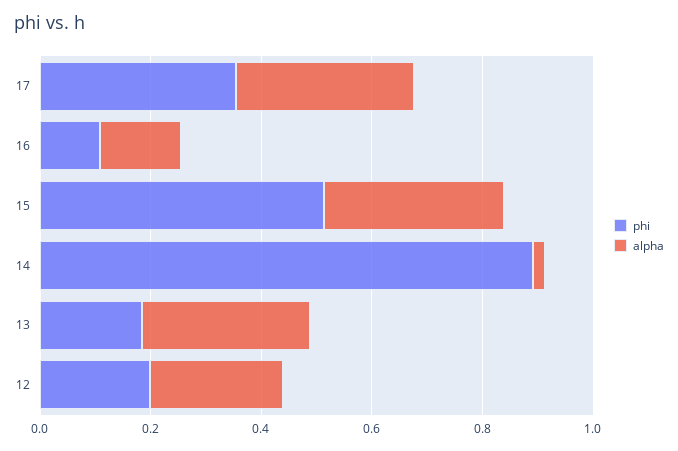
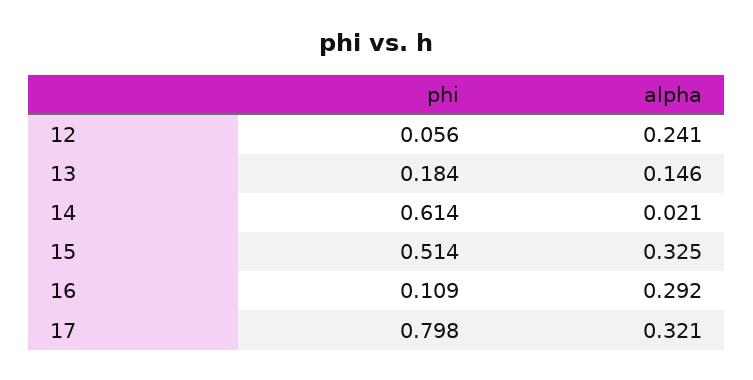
phi, 17: 0.35 -> 0.798
alpha, 16: 0.15 -> 0.292
phi, 14: 0.9 -> 0.614
alpha, 13: 0.3 -> 0.146
phi, 12: 0.2 -> 0.056

